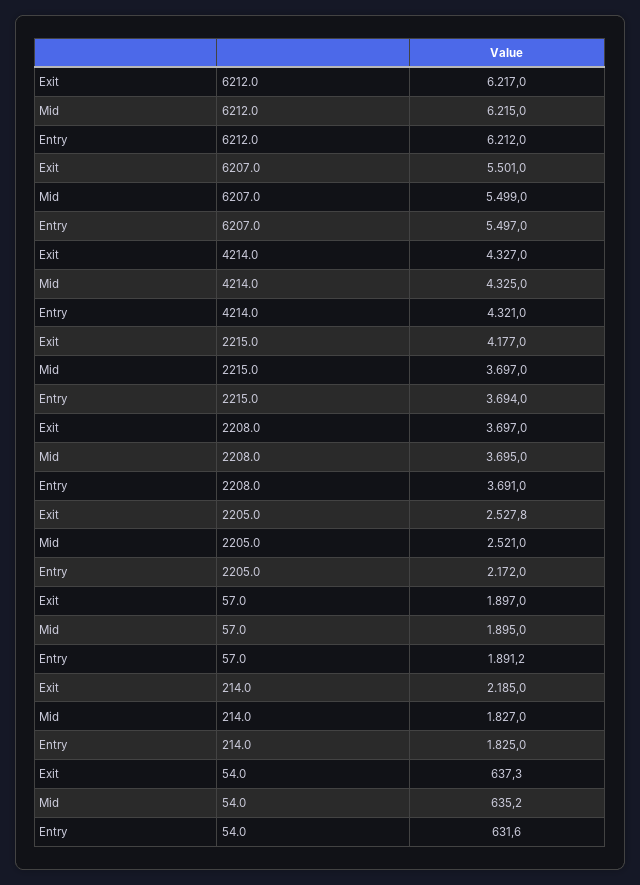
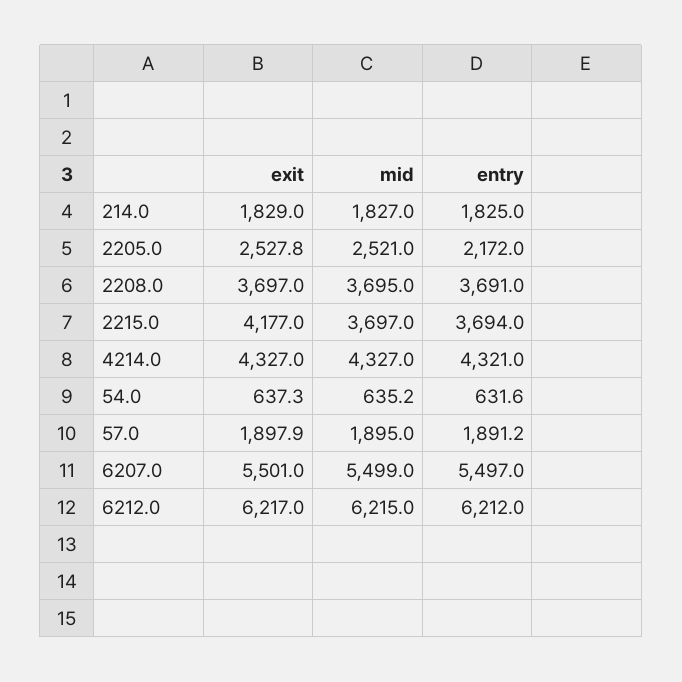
Mid, 4214.0: 4325 -> 4327
Exit, 57.0: 1897 -> 1897.9
Exit, 214.0: 2185 -> 1829

